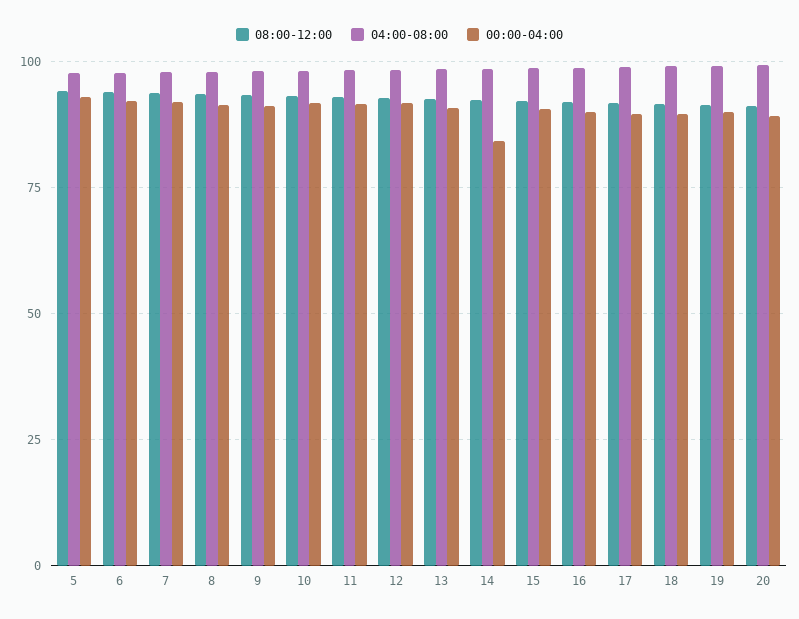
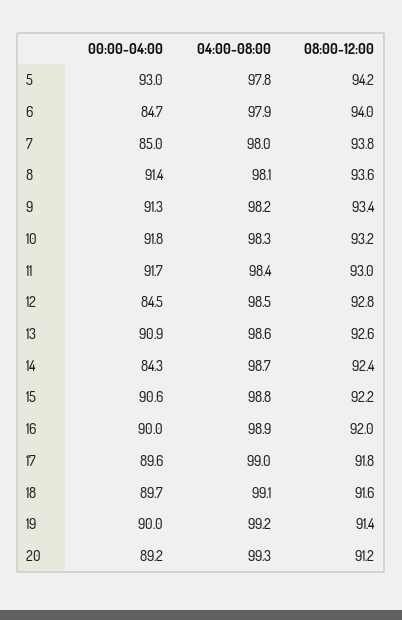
00:00-04:00, 6: 92.5 -> 84.7
00:00-04:00, 7: 92.5 -> 85
00:00-04:00, 12: 92.5 -> 84.5

